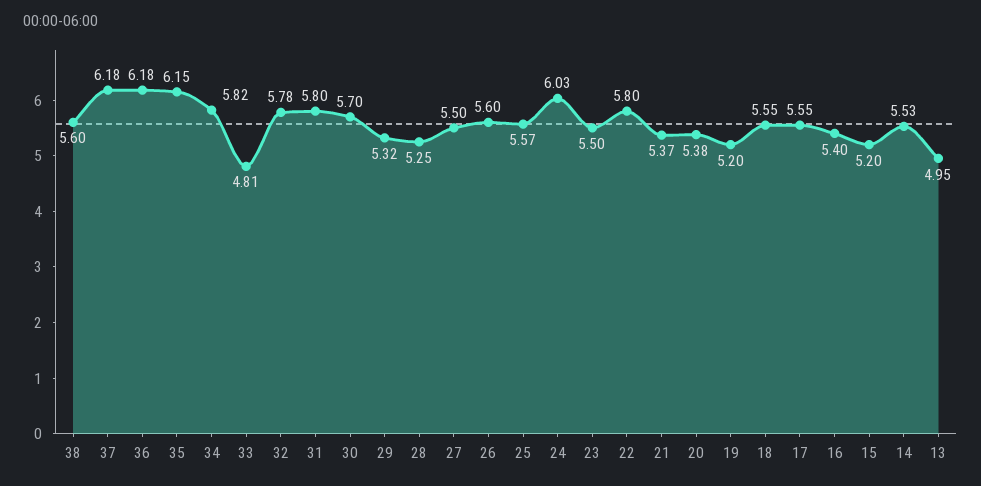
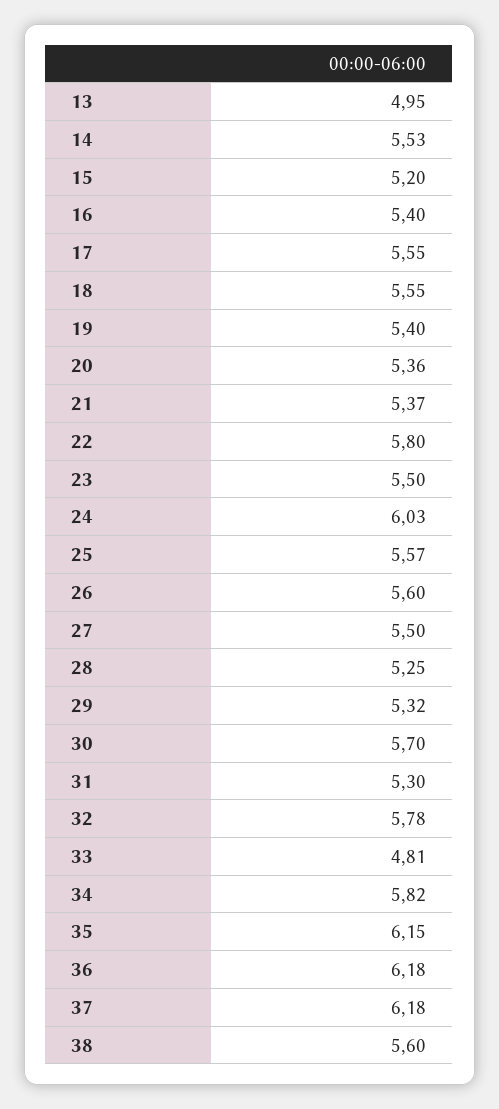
31: 5.8 -> 5.3
20: 5.38 -> 5.36
19: 5.2 -> 5.4

